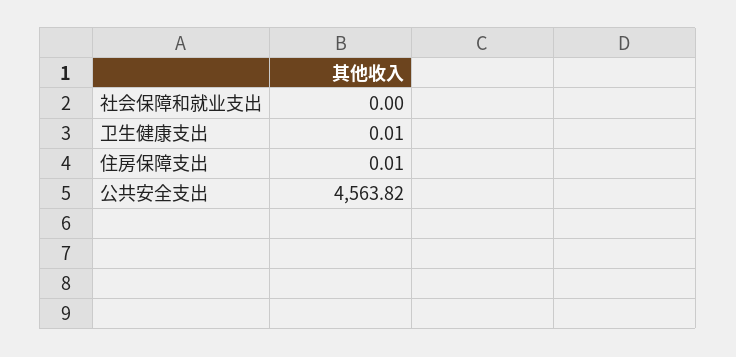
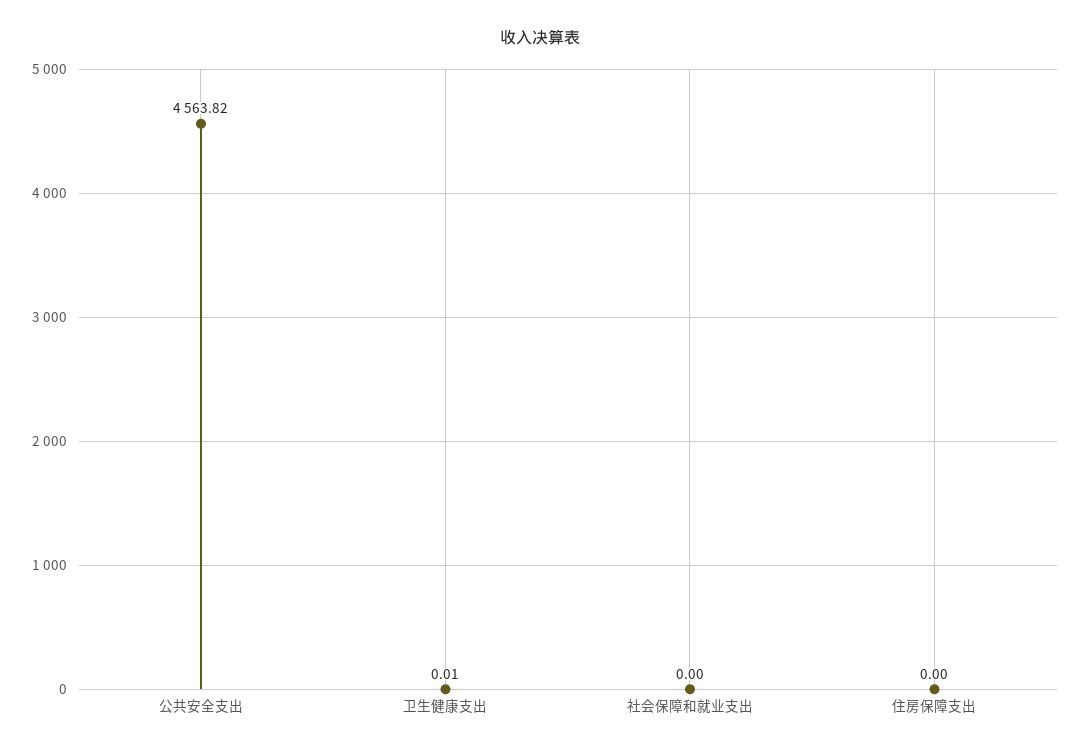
住房保障支出: 0.01 -> 0

